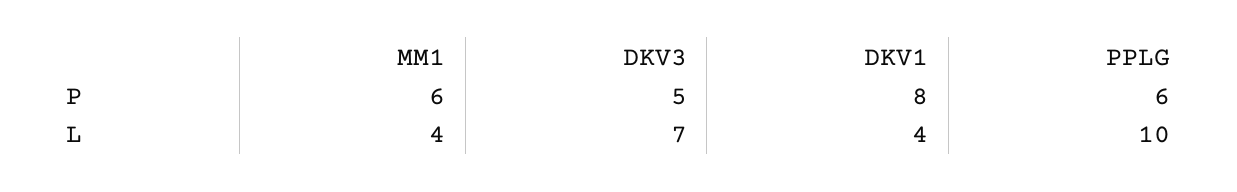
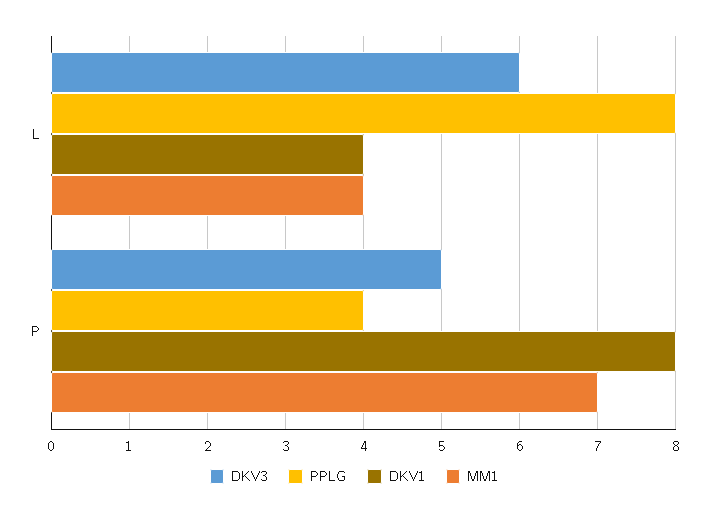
MM1, P: 6 -> 7
PPLG, P: 6 -> 4
DKV3, L: 7 -> 6
PPLG, L: 10 -> 8

